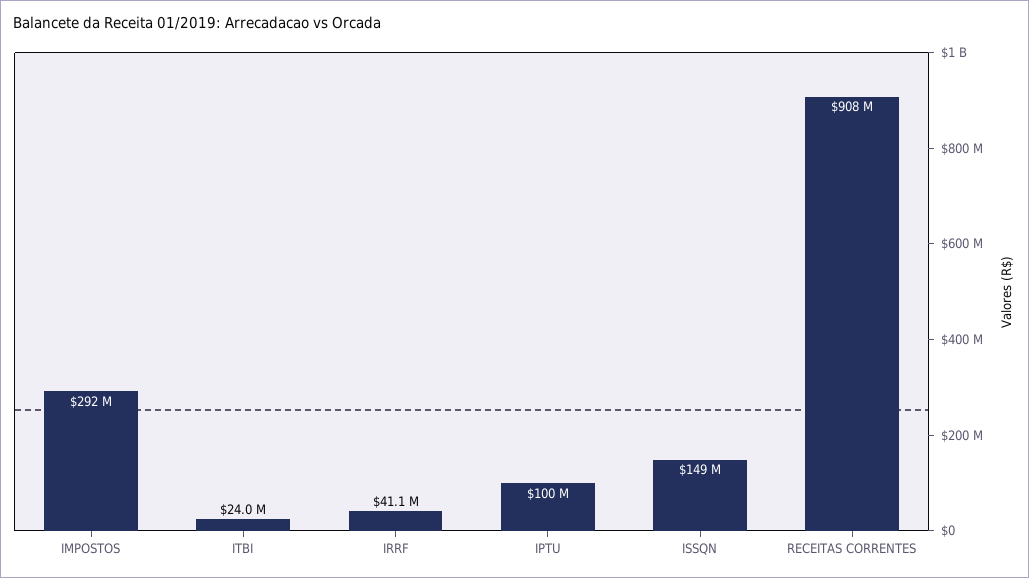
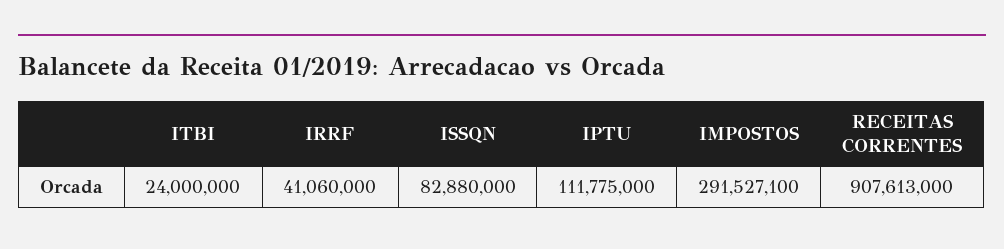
IPTU: 100000000 -> 111775000
ISSQN: 149000000 -> 82880000

